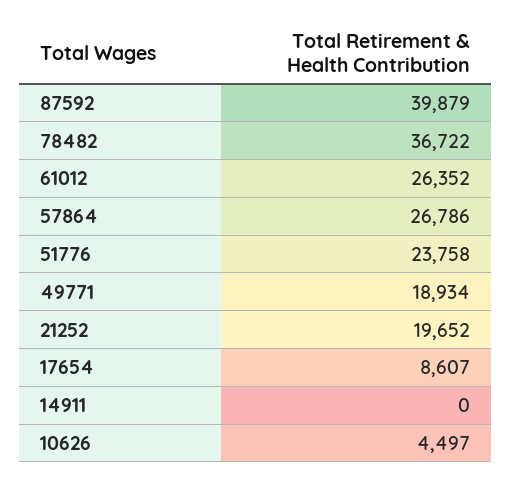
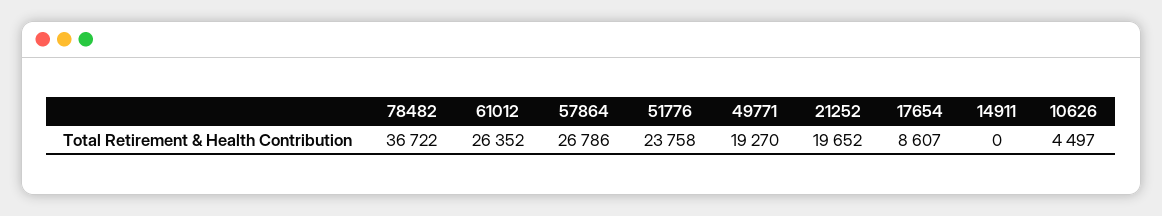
87592: 39879 -> none
49771: 18934 -> 19270

